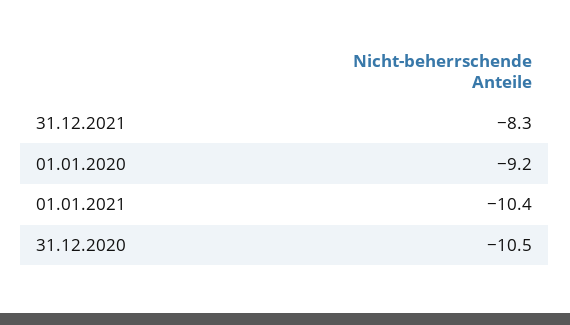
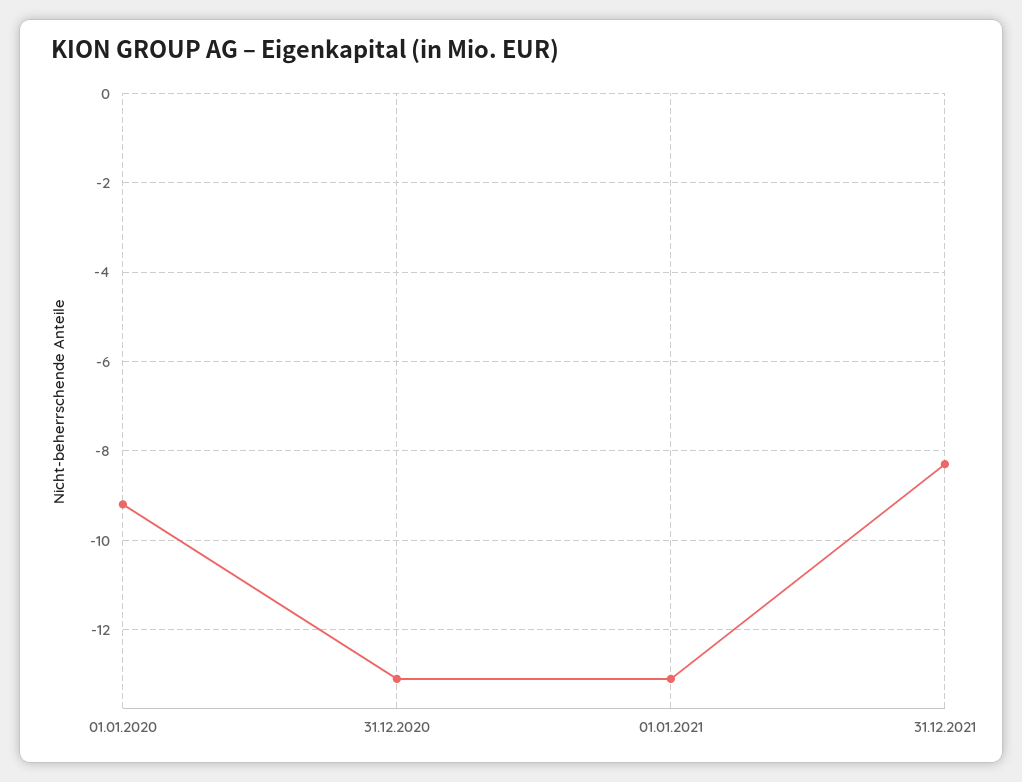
01.01.2021: -10.4 -> -13
31.12.2020: -10.5 -> -13

